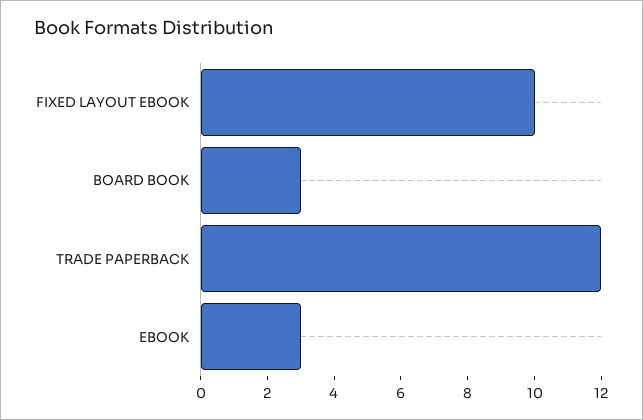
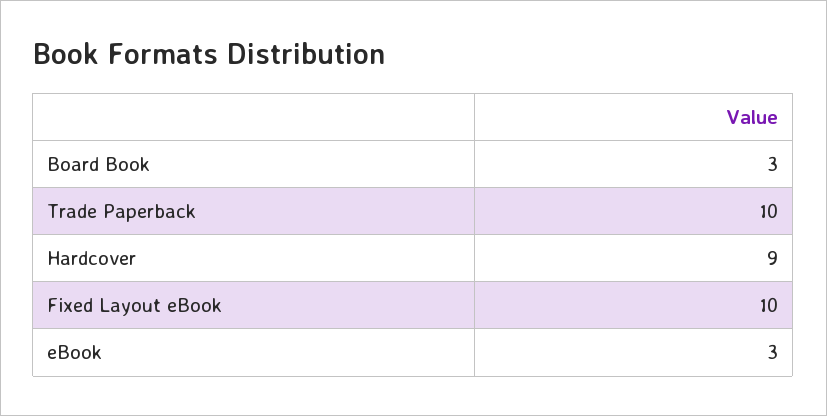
TRADE PAPERBACK: 12 -> 10
Hardcover: none -> 9

